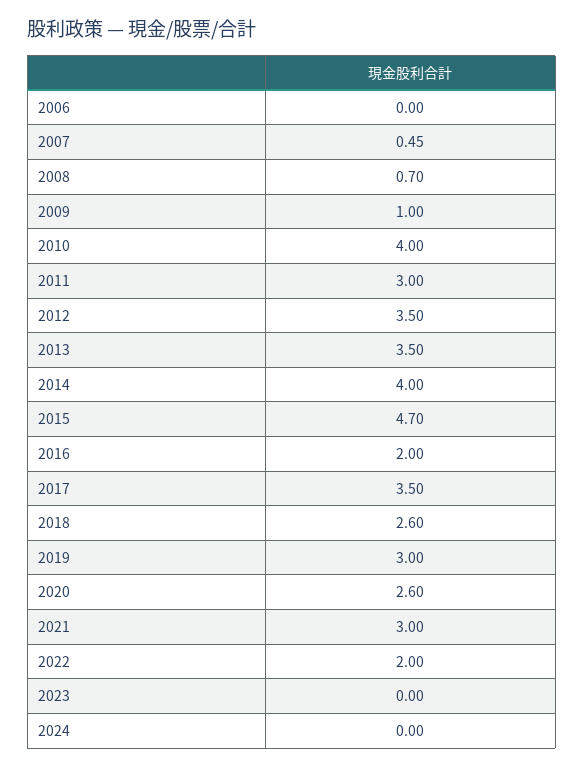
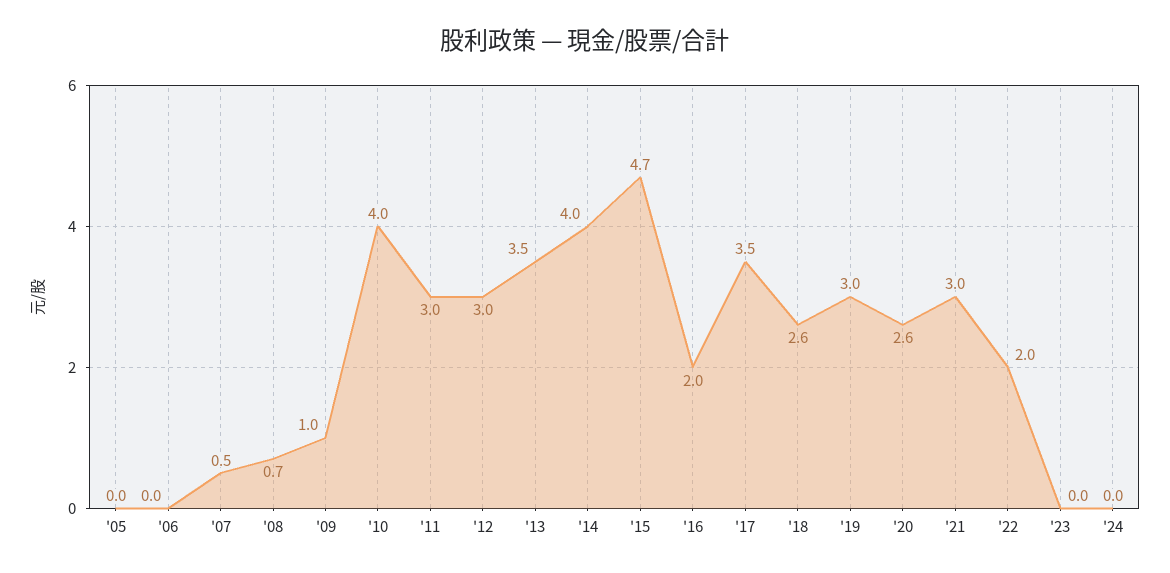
2012: 3.5 -> 3
'05: none -> 0

